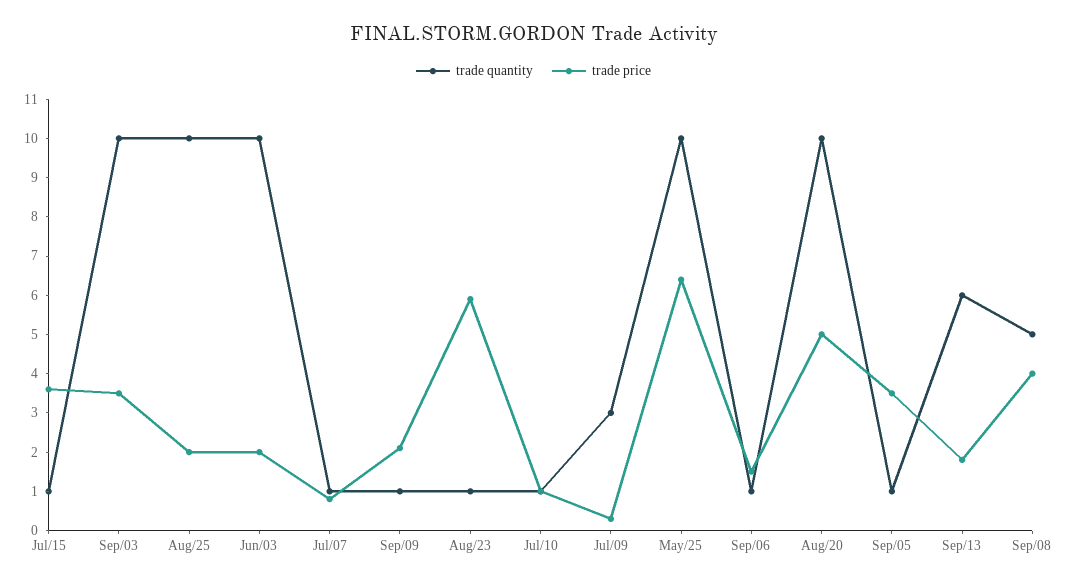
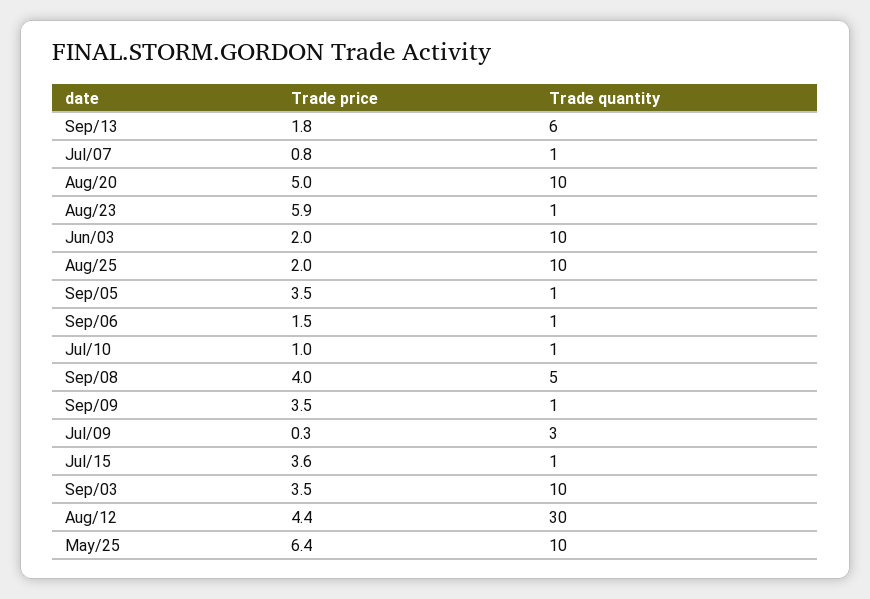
trade price, Sep/09: 2 -> 3.5
trade price, Aug/12: none -> 4.4
trade quantity, Aug/12: none -> 30

